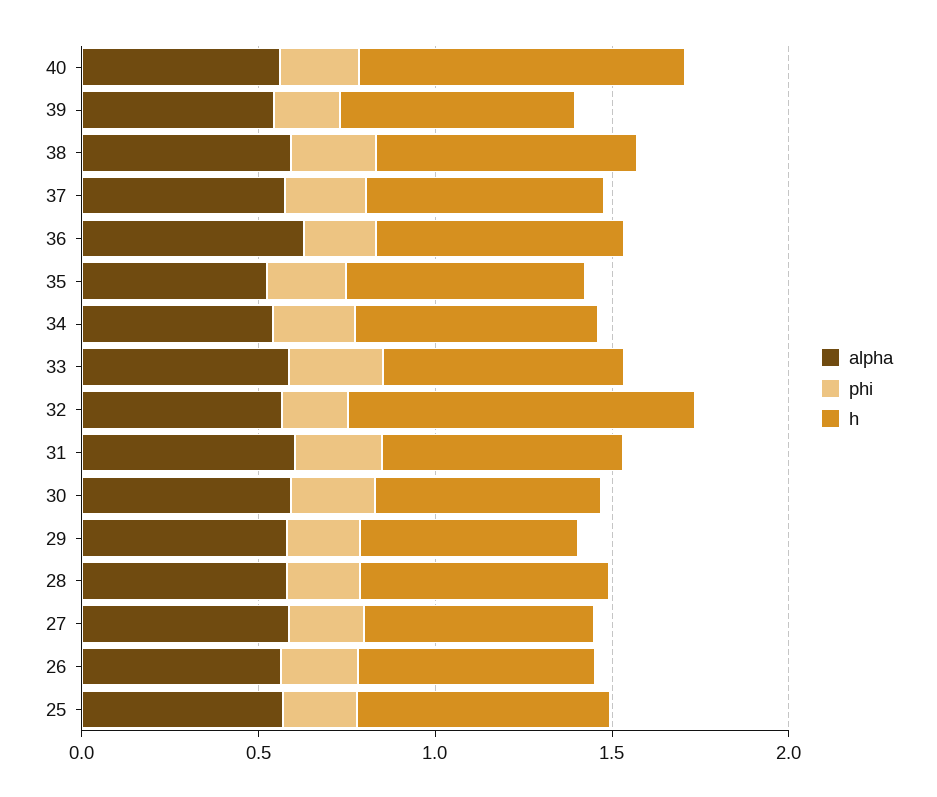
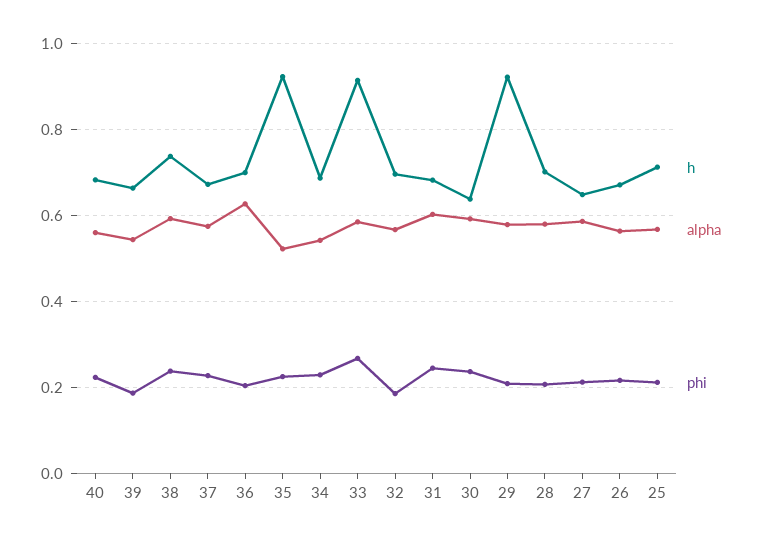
h, 40: 0.9 -> 0.68
h, 35: 0.7 -> 0.92
h, 33: 0.7 -> 0.92
h, 32: 1 -> 0.7
h, 29: 0.6 -> 0.92

